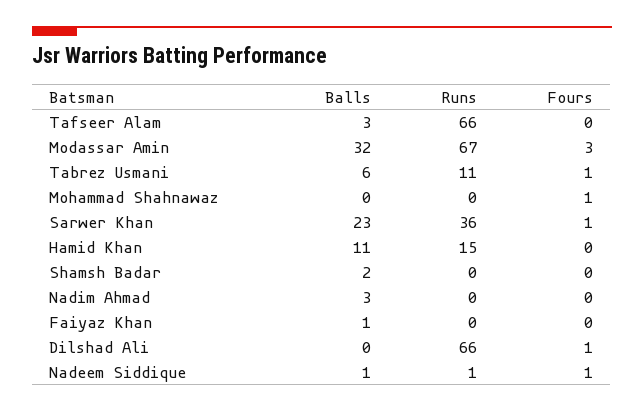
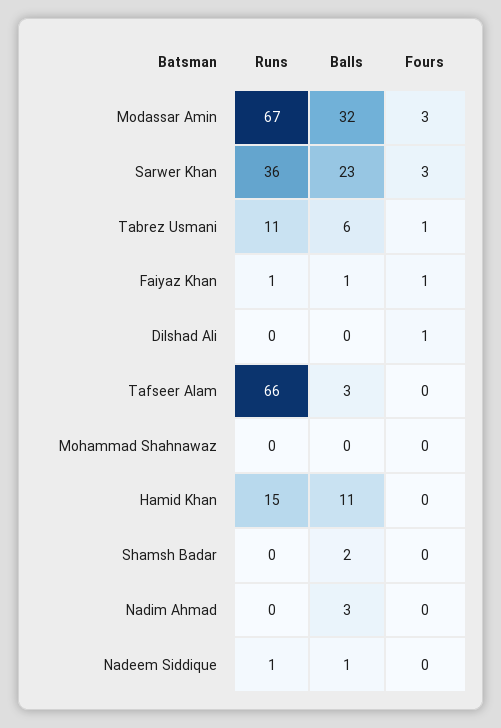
Fours, Mohammad Shahnawaz: 1 -> 0
Fours, Sarwer Khan: 1 -> 3
Runs, Faiyaz Khan: 0 -> 1
Fours, Faiyaz Khan: 0 -> 1
Runs, Dilshad Ali: 66 -> 0
Fours, Nadeem Siddique: 1 -> 0

